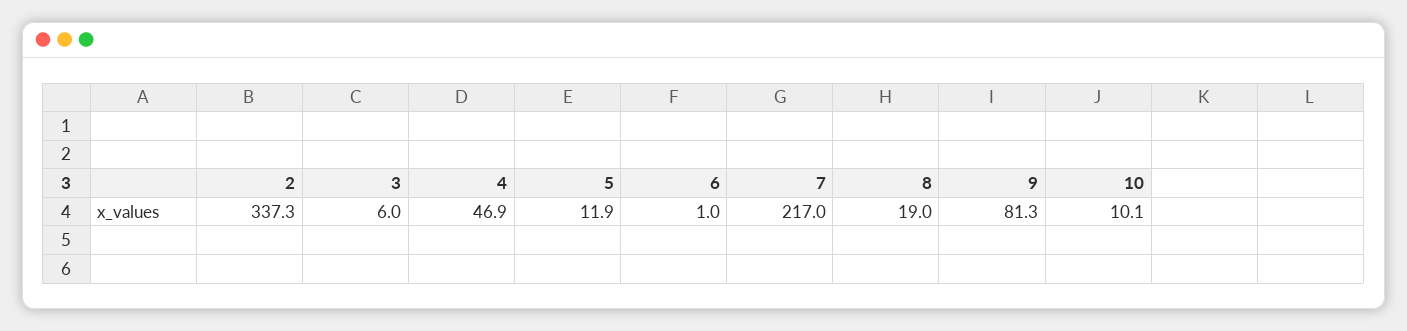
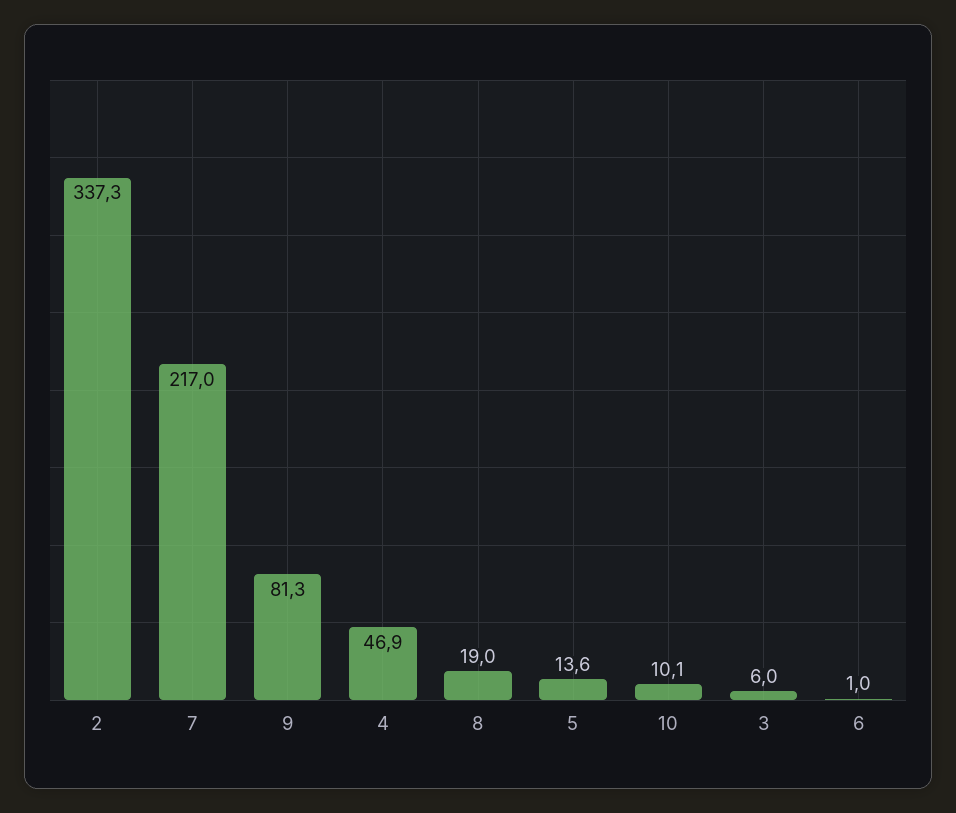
5: 11.9 -> 13.6

